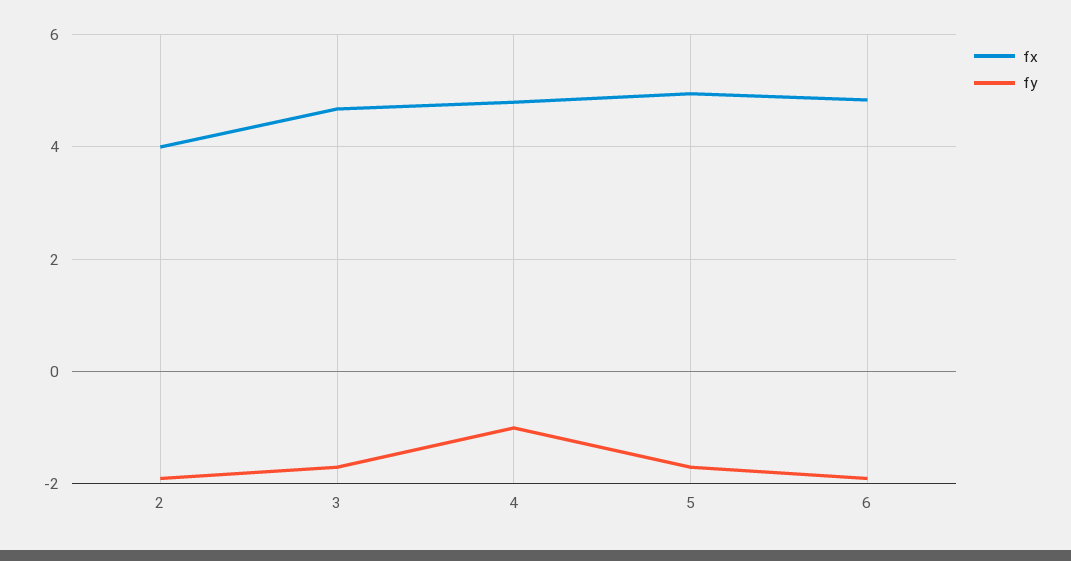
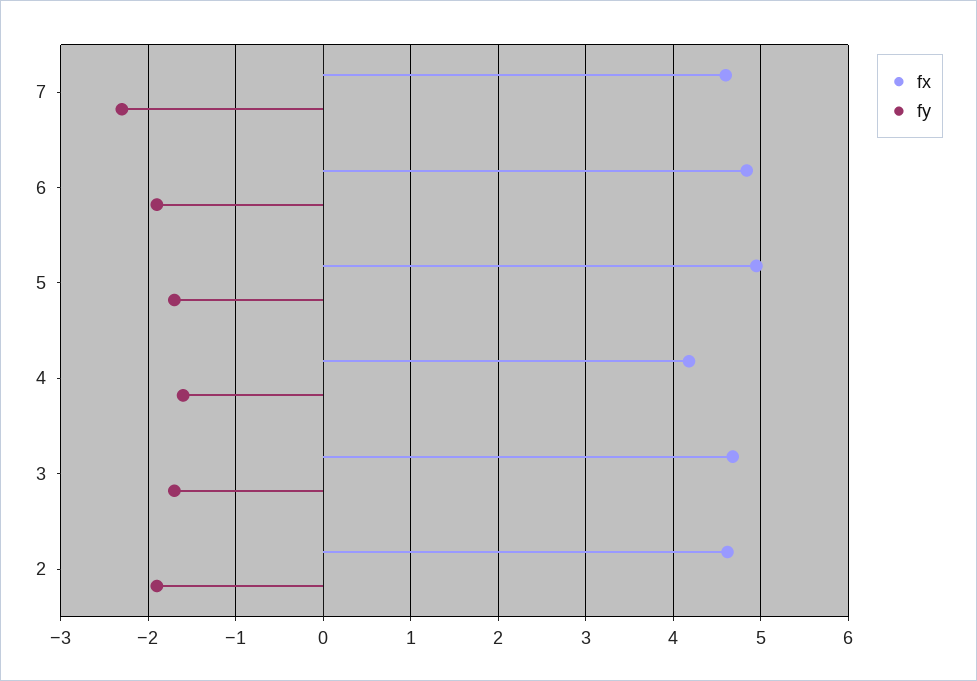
fx, 2: 4 -> 4.6
fx, 4: 4.8 -> 4.2
fy, 4: -1 -> -1.6
fx, 7: none -> 4.6
fy, 7: none -> -2.3

